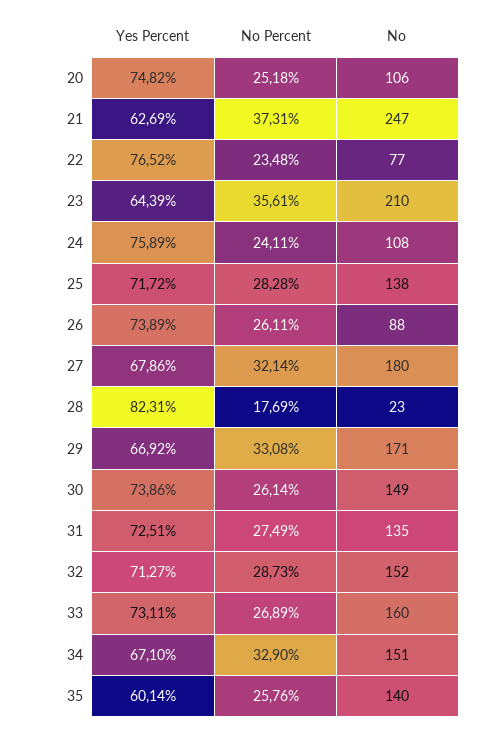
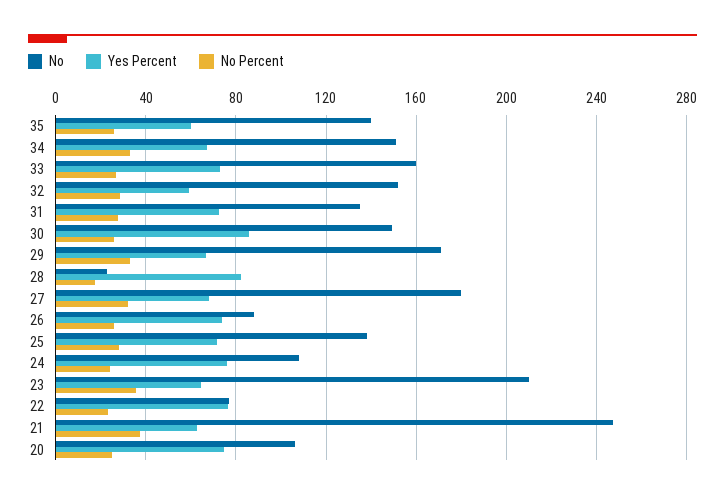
Yes Percent, 30: 73.86 -> 85
Yes Percent, 32: 71.27 -> 60

